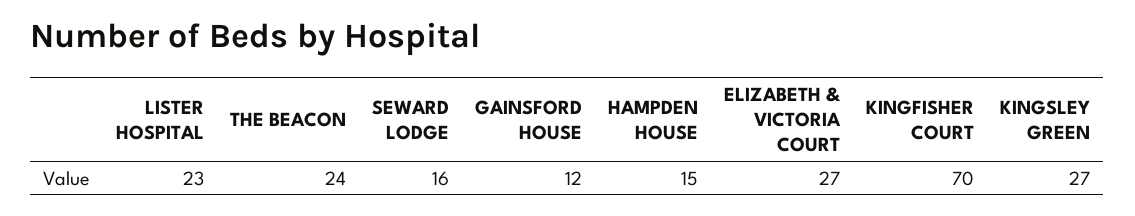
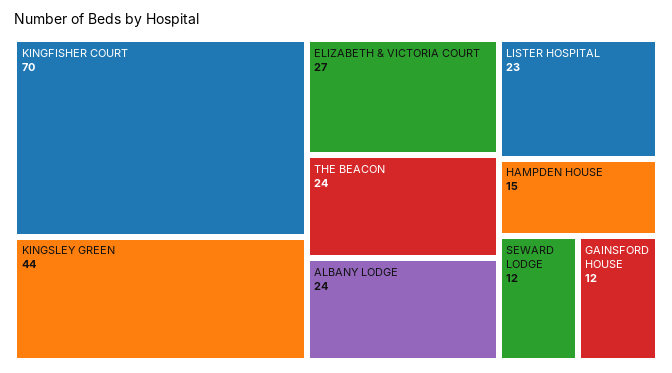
SEWARD LODGE: 16 -> 12
KINGSLEY GREEN: 27 -> 44
ALBANY LODGE: none -> 24

